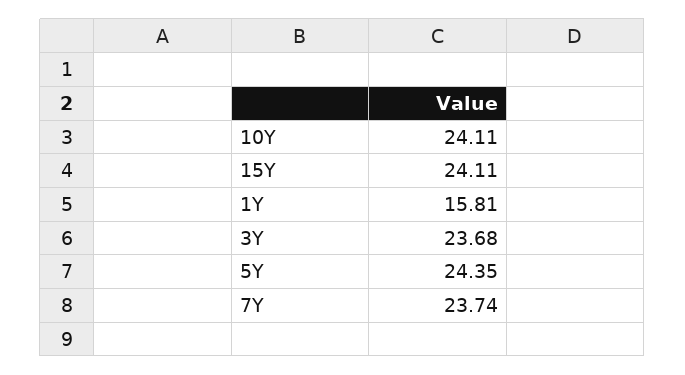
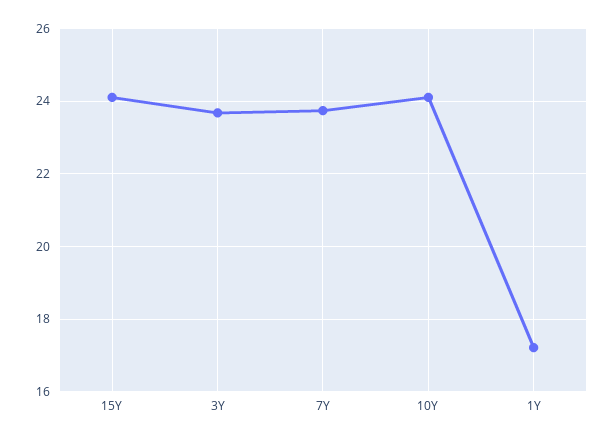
1Y: 15.81 -> 17.2
5Y: 24.35 -> none

